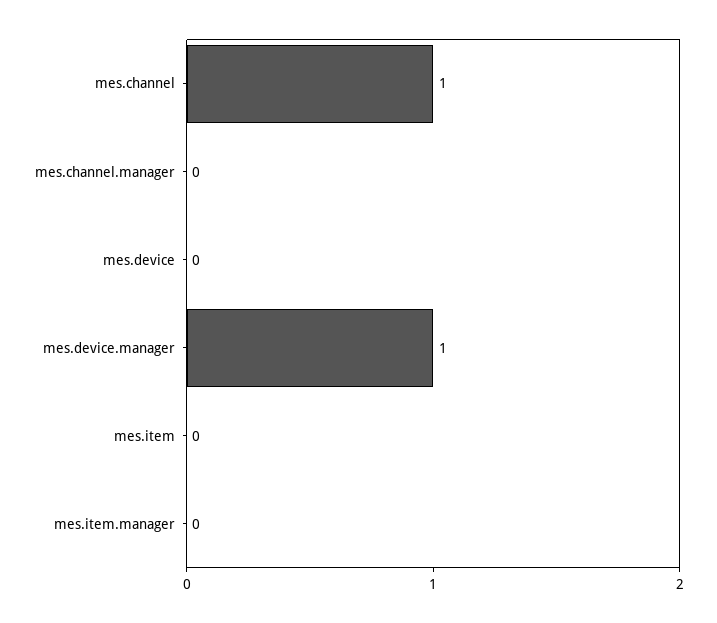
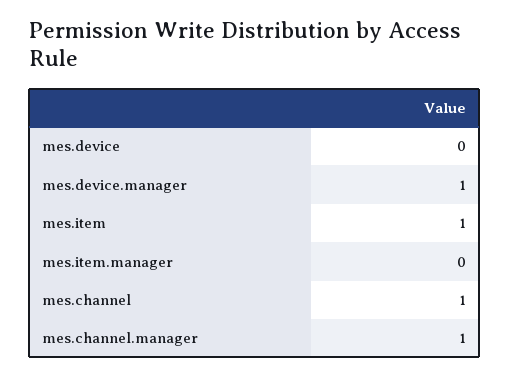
mes.channel.manager: 0 -> 1
mes.item: 0 -> 1

